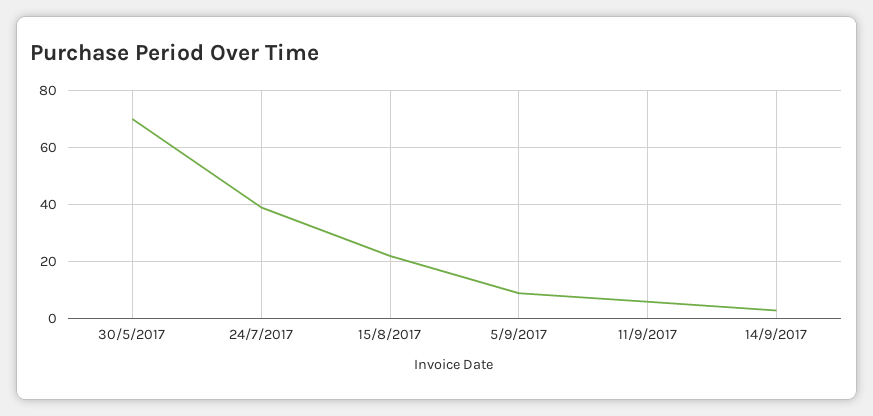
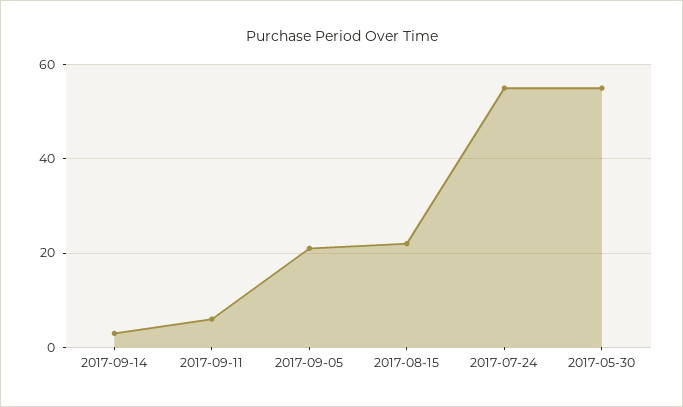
30/5/2017: 70 -> 55
24/7/2017: 40 -> 55
5/9/2017: 10 -> 20

